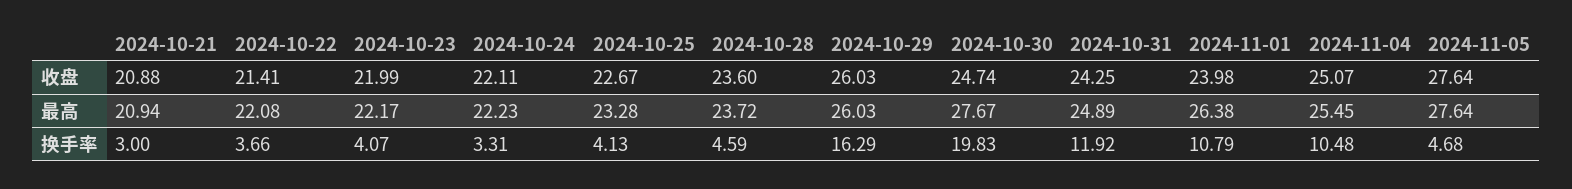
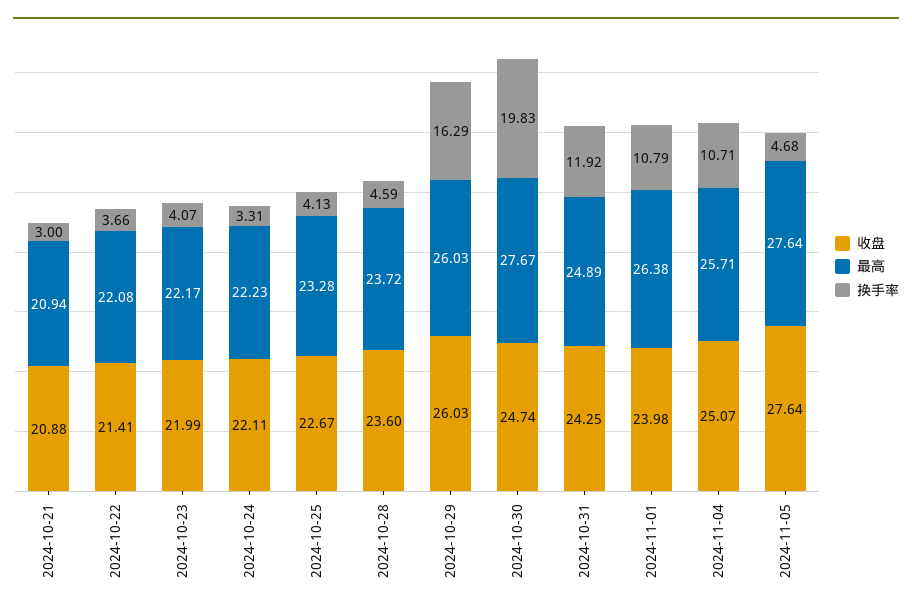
最高, 2024-11-04: 25.45 -> 25.71
换手率, 2024-11-04: 10.48 -> 10.71

